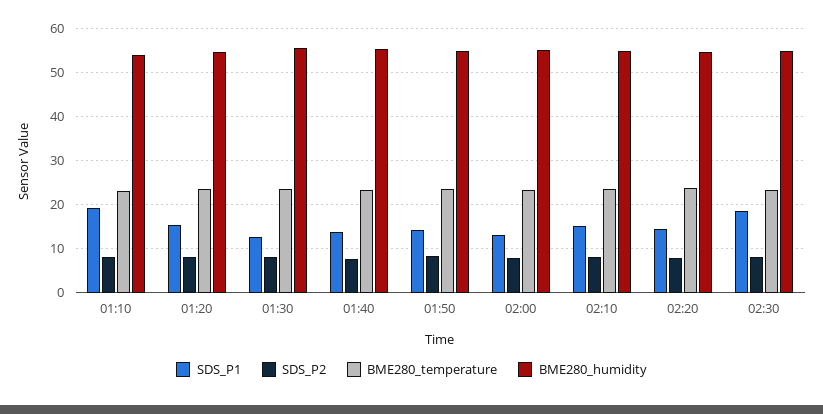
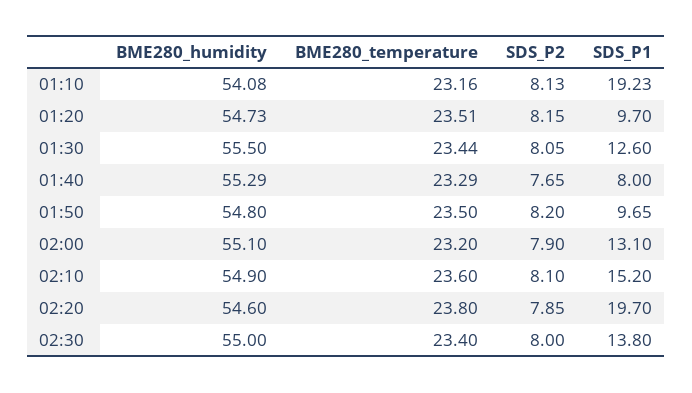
SDS_P1, 01:20: 16 -> 9.7
SDS_P1, 01:40: 14 -> 8
SDS_P1, 01:50: 14 -> 9.65
SDS_P1, 02:20: 14 -> 19.7
SDS_P1, 02:30: 18 -> 13.8

